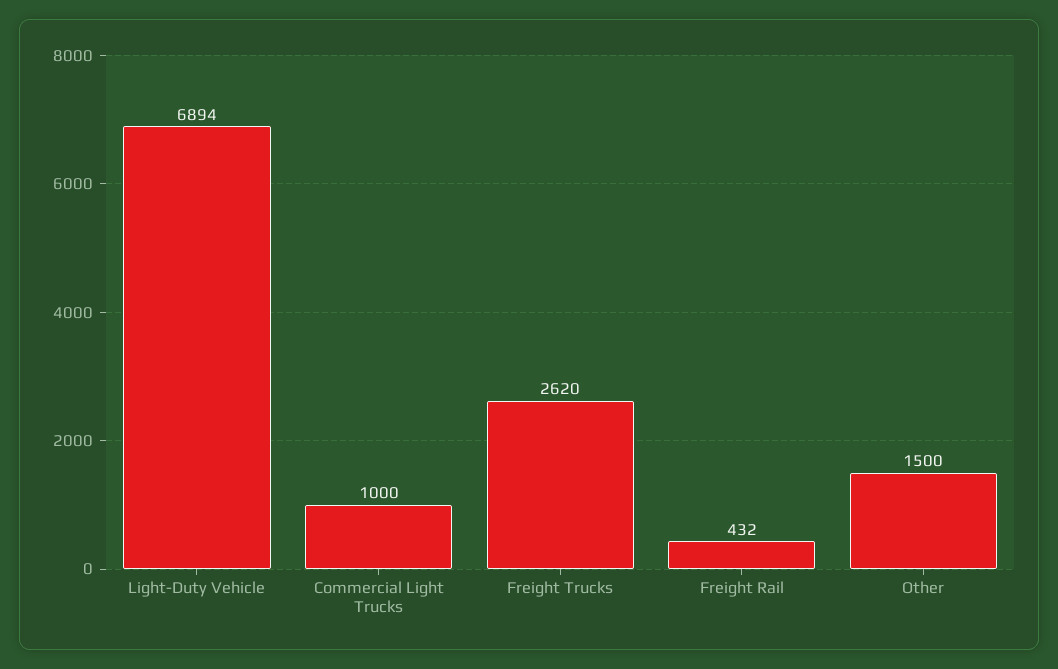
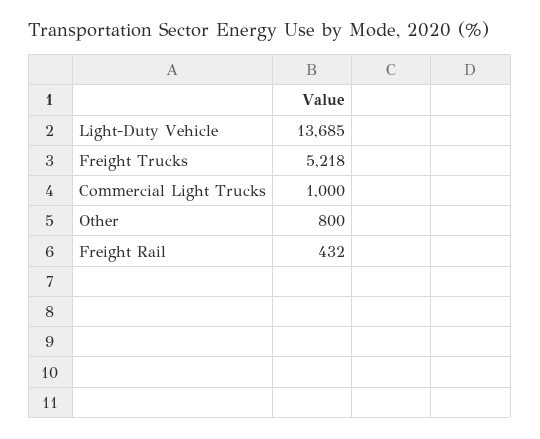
Light-Duty Vehicle: 6894 -> 13685
Freight Trucks: 2620 -> 5218
Other: 1500 -> 800

